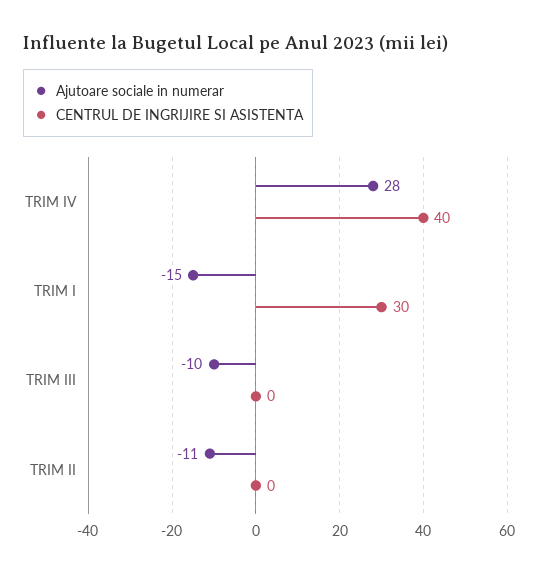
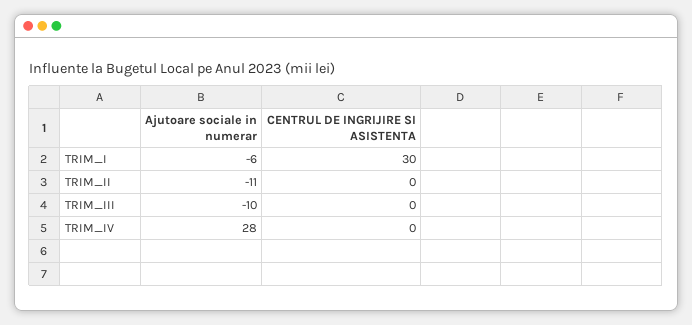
CENTRUL DE INGRIJIRE SI ASISTENTA, TRIM IV: 40 -> 0
Ajutoare sociale in numerar, TRIM I: -15 -> -6

